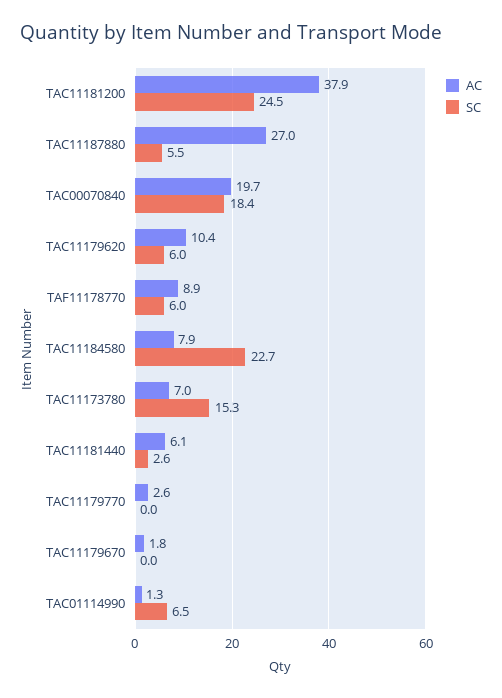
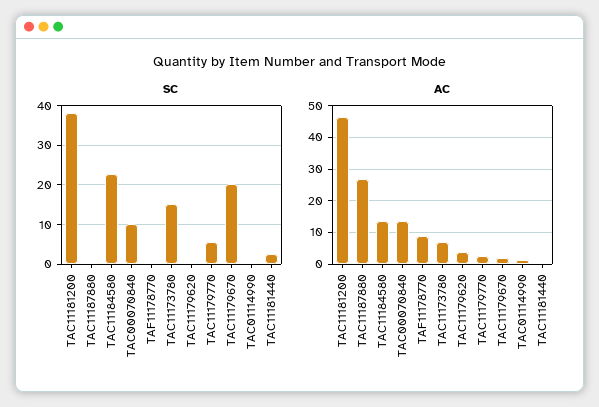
AC, TAC11181200: 37.9 -> 46
SC, TAC11181200: 24.5 -> 38
SC, TAC11187880: 5.5 -> 0
AC, TAC00070840: 19.7 -> 14
SC, TAC00070840: 18.4 -> 10
AC, TAC11179620: 10.4 -> 4
SC, TAC11179620: 6 -> 0
SC, TAF11178770: 6 -> 0
AC, TAC11184580: 7.9 -> 14
AC, TAC11181440: 6.1 -> 0
SC, TAC11179770: 0 -> 6
SC, TAC11179670: 0 -> 20
SC, TAC01114990: 6.5 -> 0

